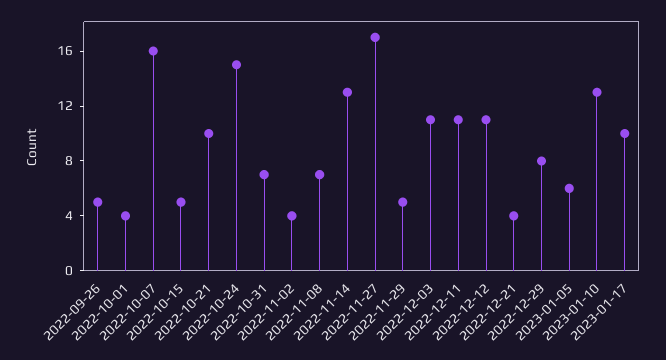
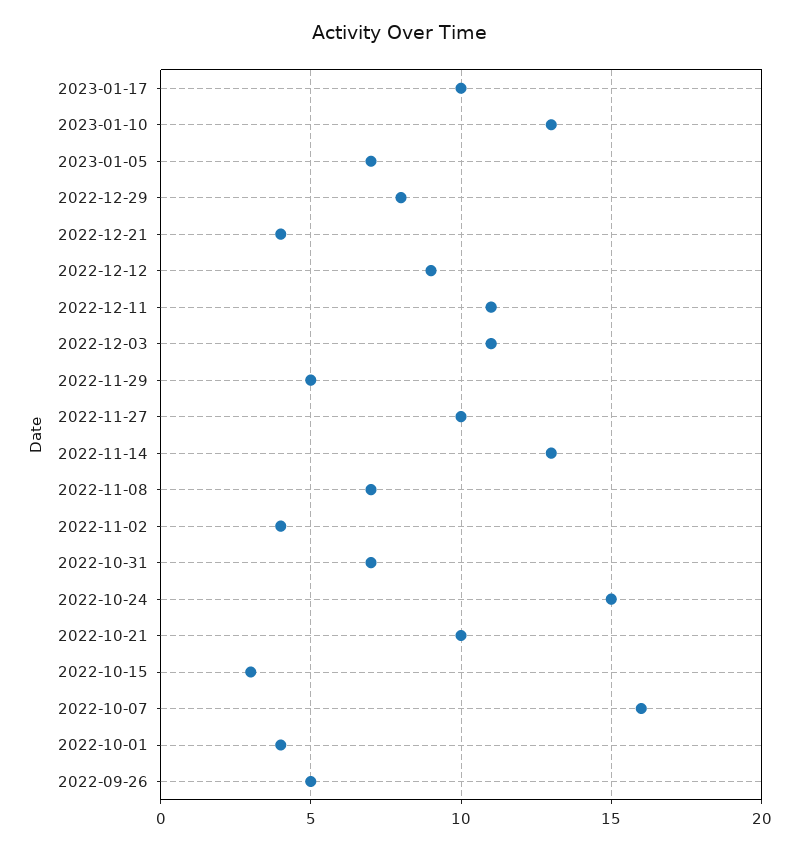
2022-10-15: 5 -> 3
2022-11-27: 17 -> 10
2022-12-12: 11 -> 9
2023-01-05: 6 -> 7

